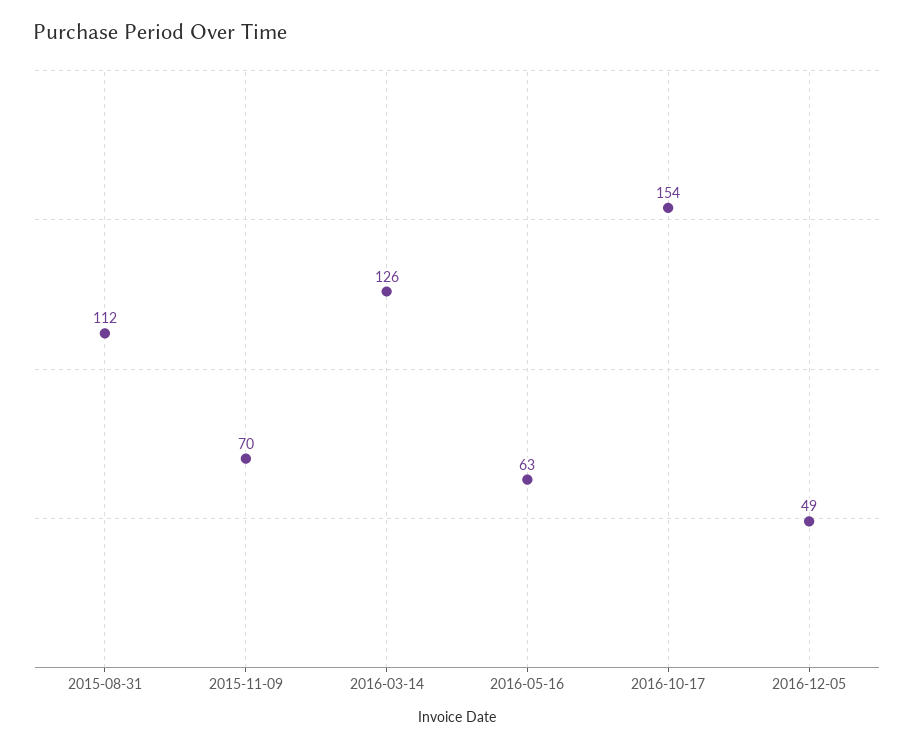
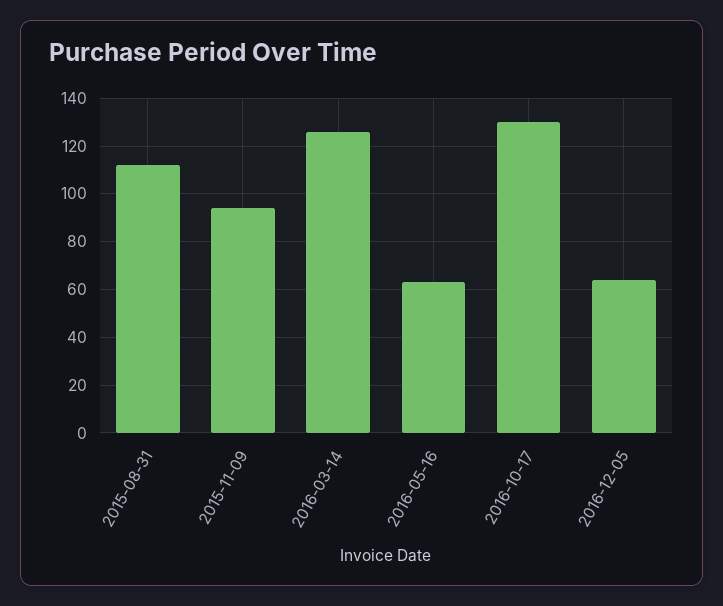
2015-11-09: 70 -> 95
2016-10-17: 154 -> 130
2016-12-05: 49 -> 65

